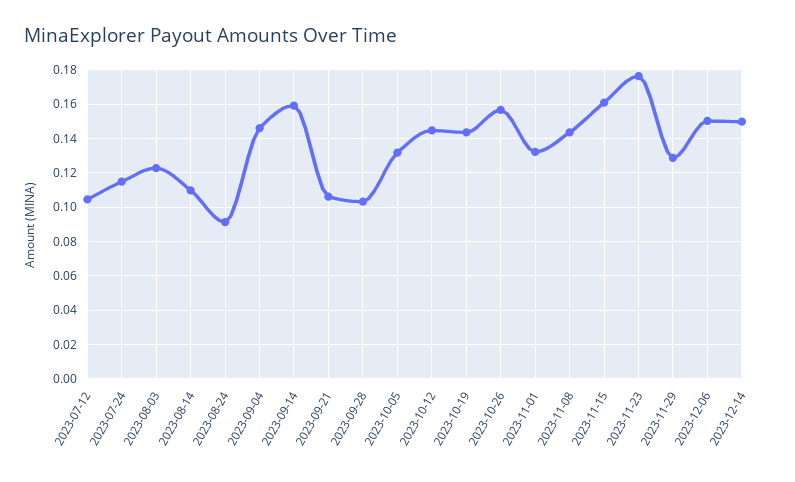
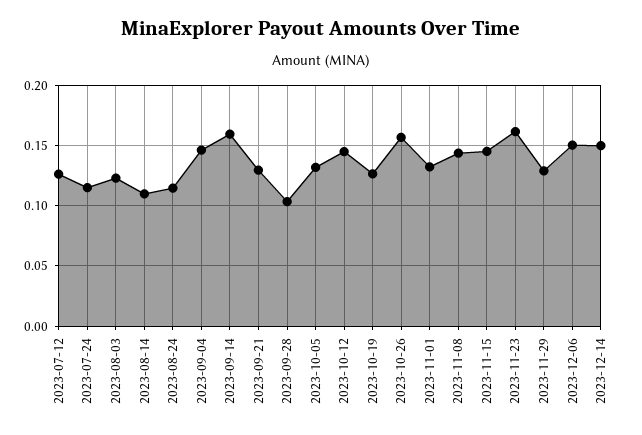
2023-07-12: 0.105 -> 0.125
2023-08-24: 0.09 -> 0.115
2023-09-21: 0.105 -> 0.13
2023-10-19: 0.145 -> 0.125
2023-11-15: 0.16 -> 0.145
2023-11-23: 0.175 -> 0.16

